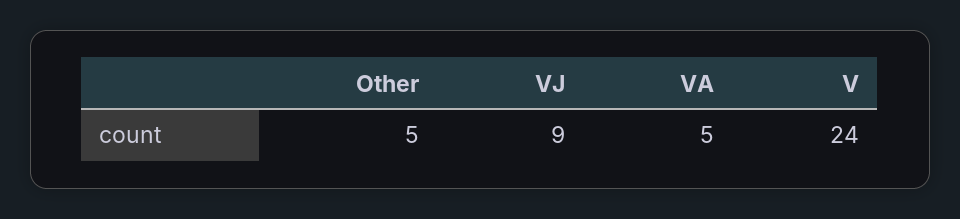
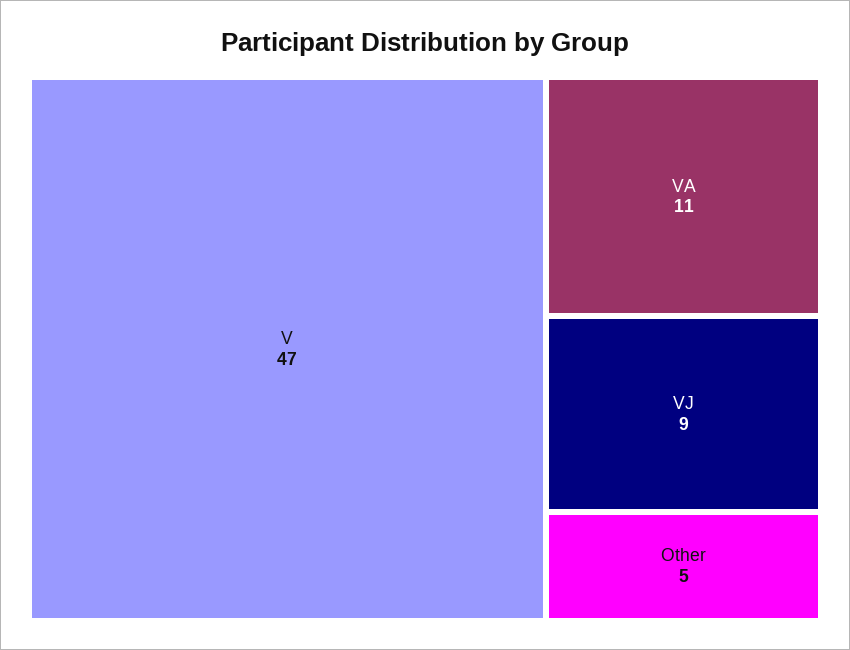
VA: 5 -> 11
V: 24 -> 47

